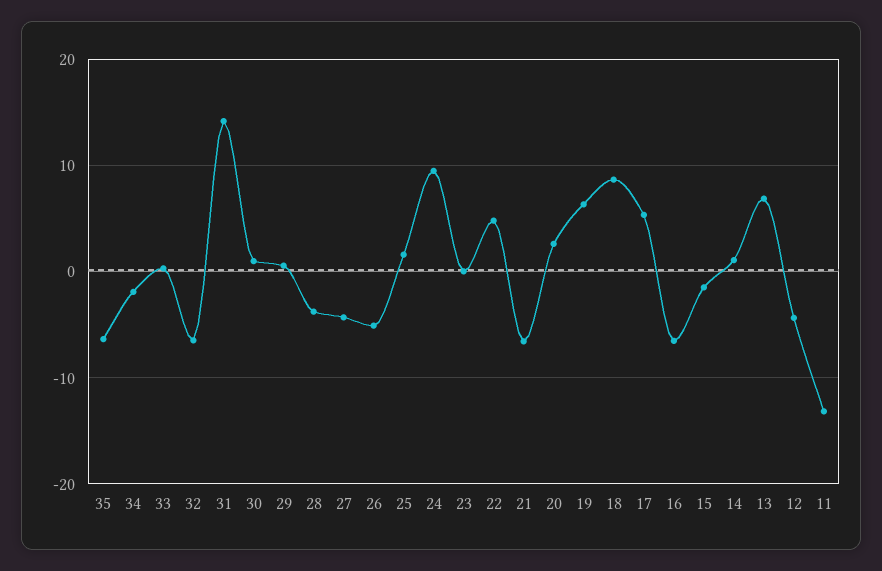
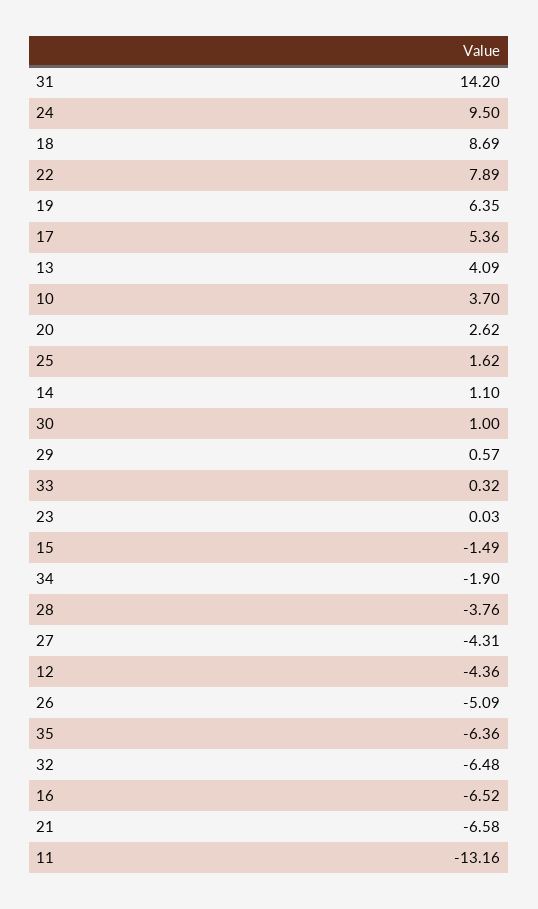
22: 5 -> 7.89
13: 7 -> 4.09
10: none -> 3.7

